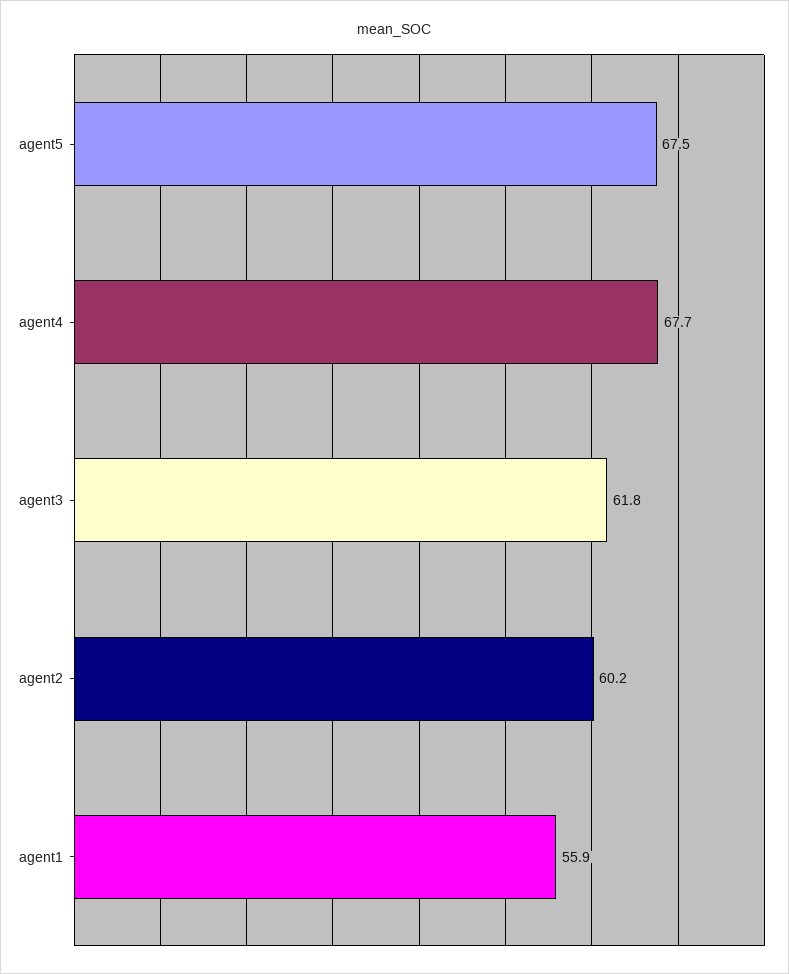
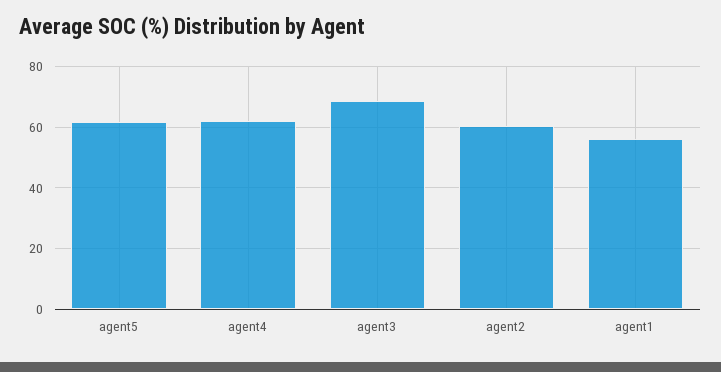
agent5: 67.5 -> 62
agent4: 67.7 -> 62
agent3: 61.8 -> 68

